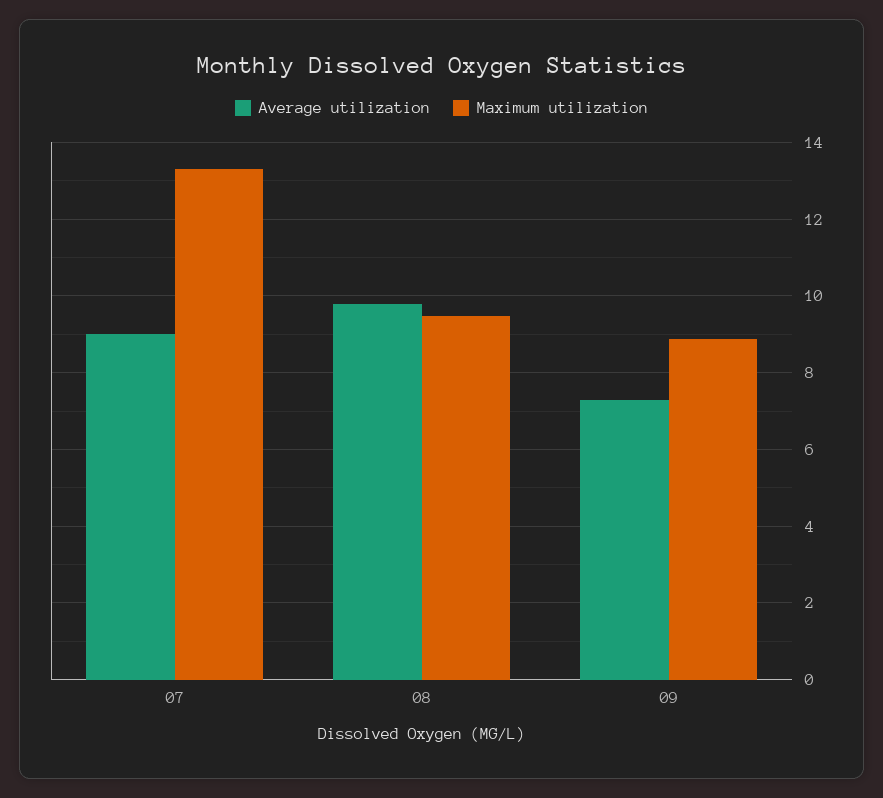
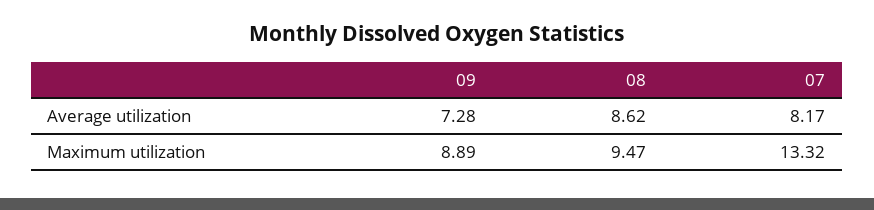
Average utilization, 07: 9 -> 8.17
Average utilization, 08: 9.8 -> 8.62

